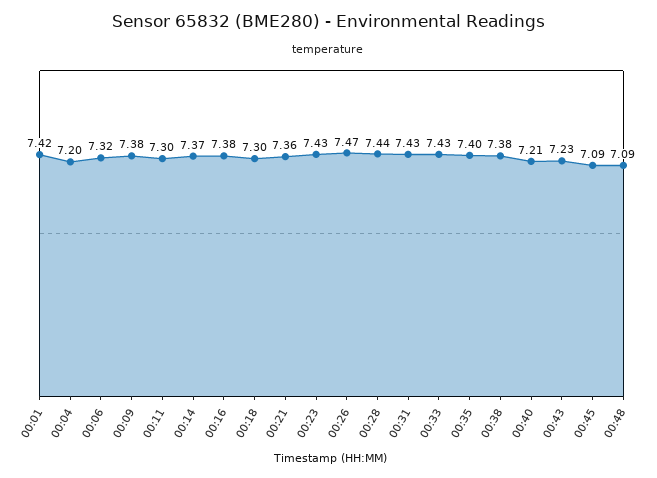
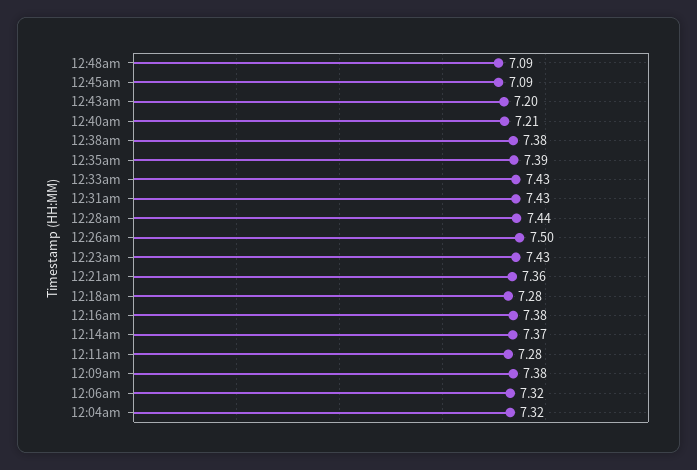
00:01: 7.42 -> none
00:04: 7.2 -> 7.32
00:11: 7.3 -> 7.28
00:18: 7.3 -> 7.28
00:26: 7.47 -> 7.5
00:35: 7.4 -> 7.39
00:43: 7.23 -> 7.2

